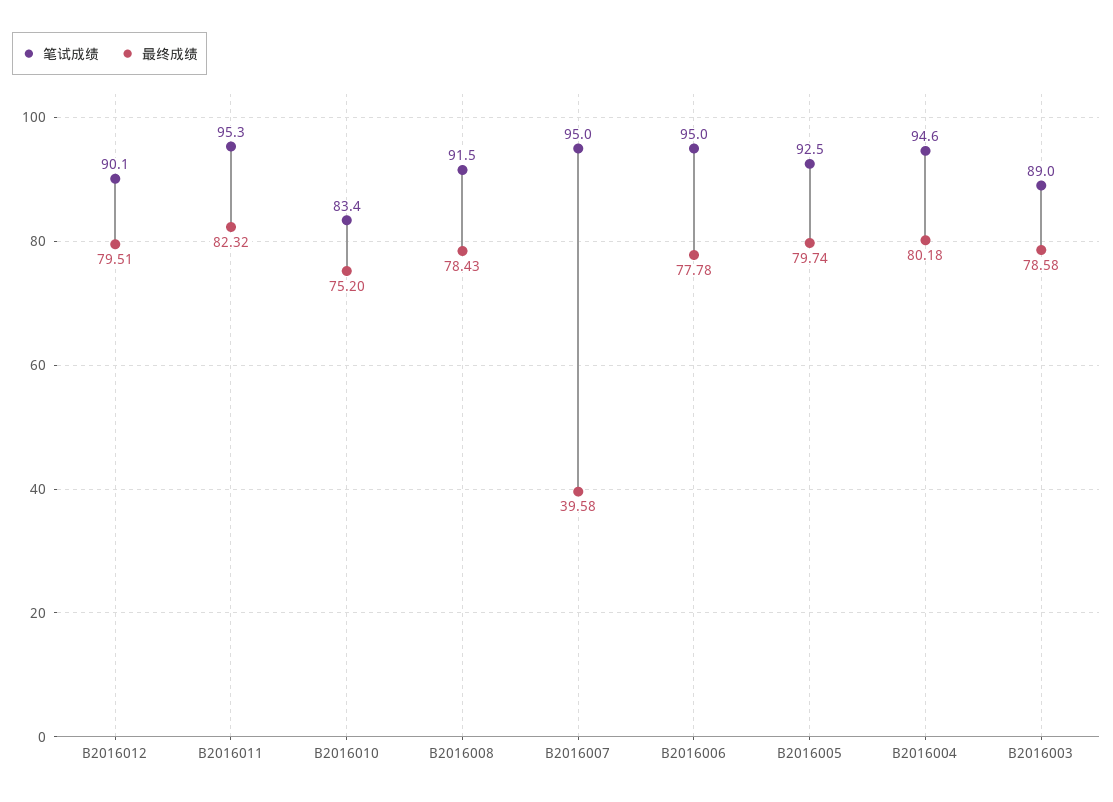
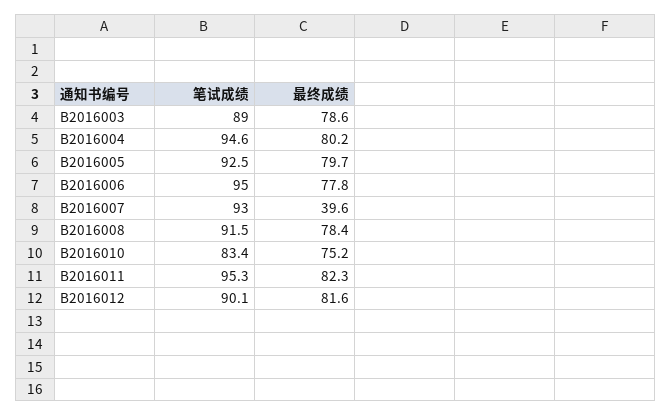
最终成绩, B2016012: 79.51 -> 81.6
笔试成绩, B2016007: 95 -> 93

